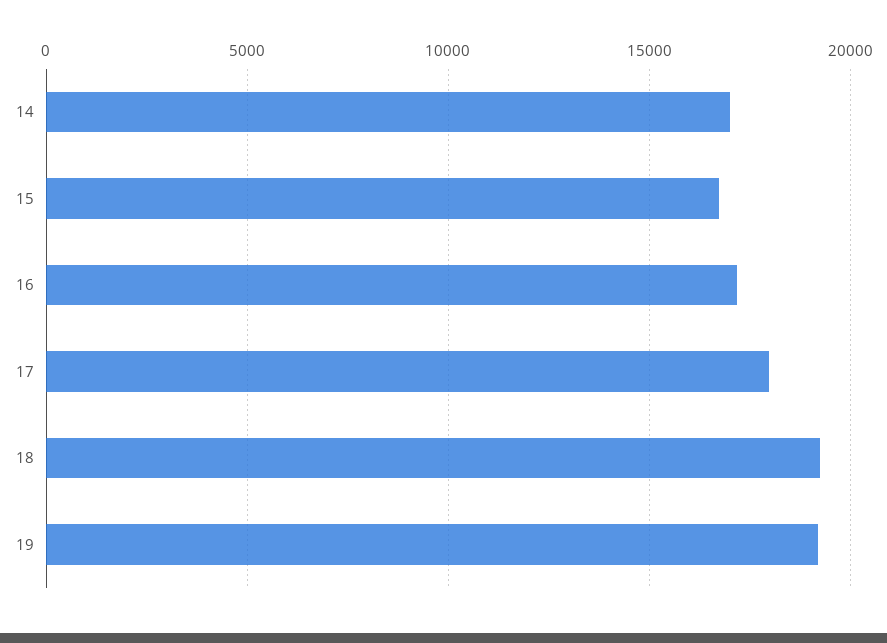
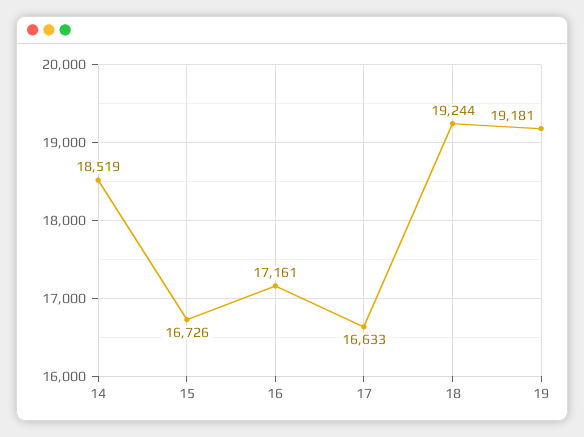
14: 17000 -> 18519
17: 18000 -> 16633

